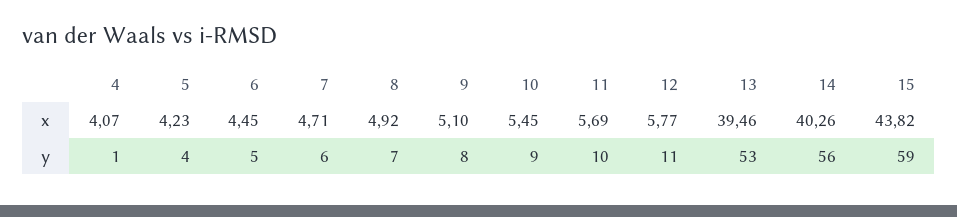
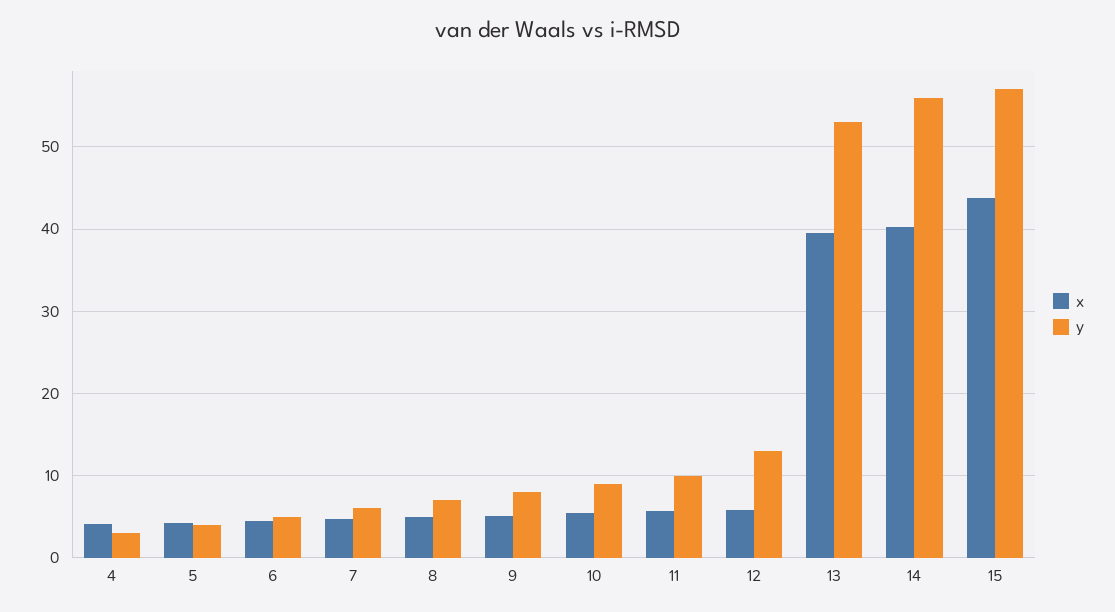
y, 4: 1 -> 3
y, 12: 11 -> 13
y, 15: 59 -> 57

